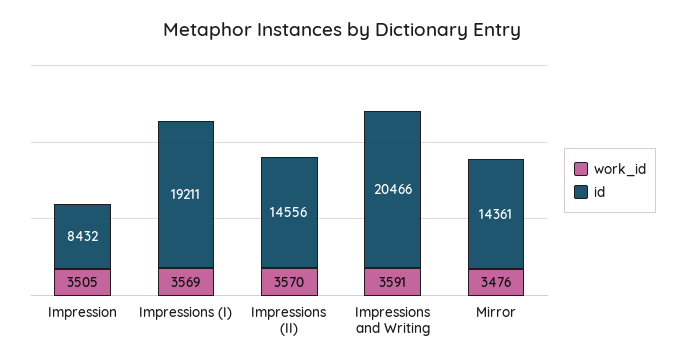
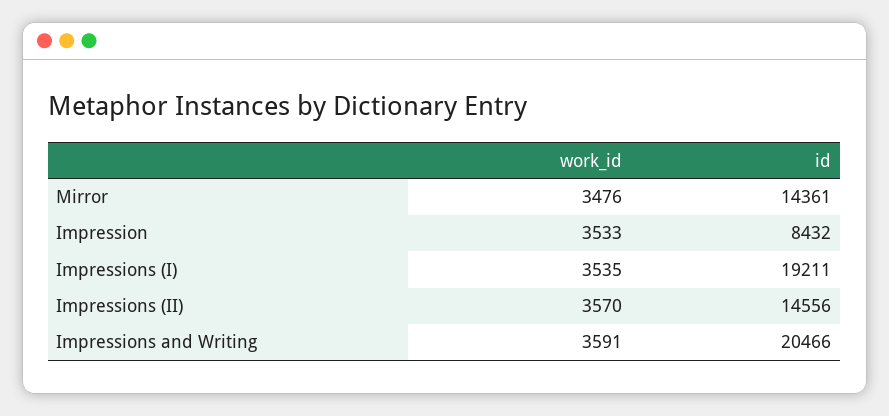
work_id, Impression: 3505 -> 3533
work_id, Impressions (I): 3569 -> 3535

